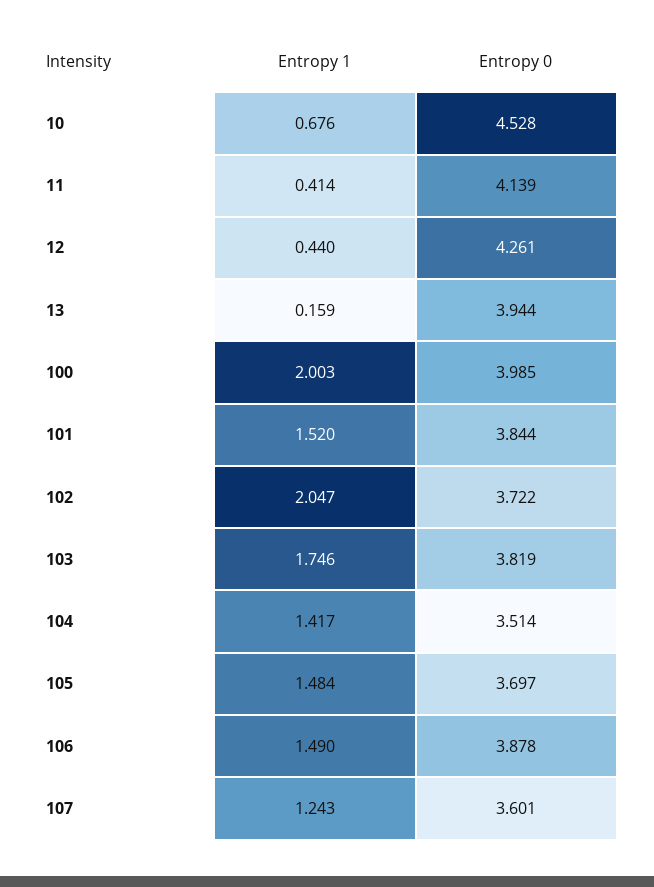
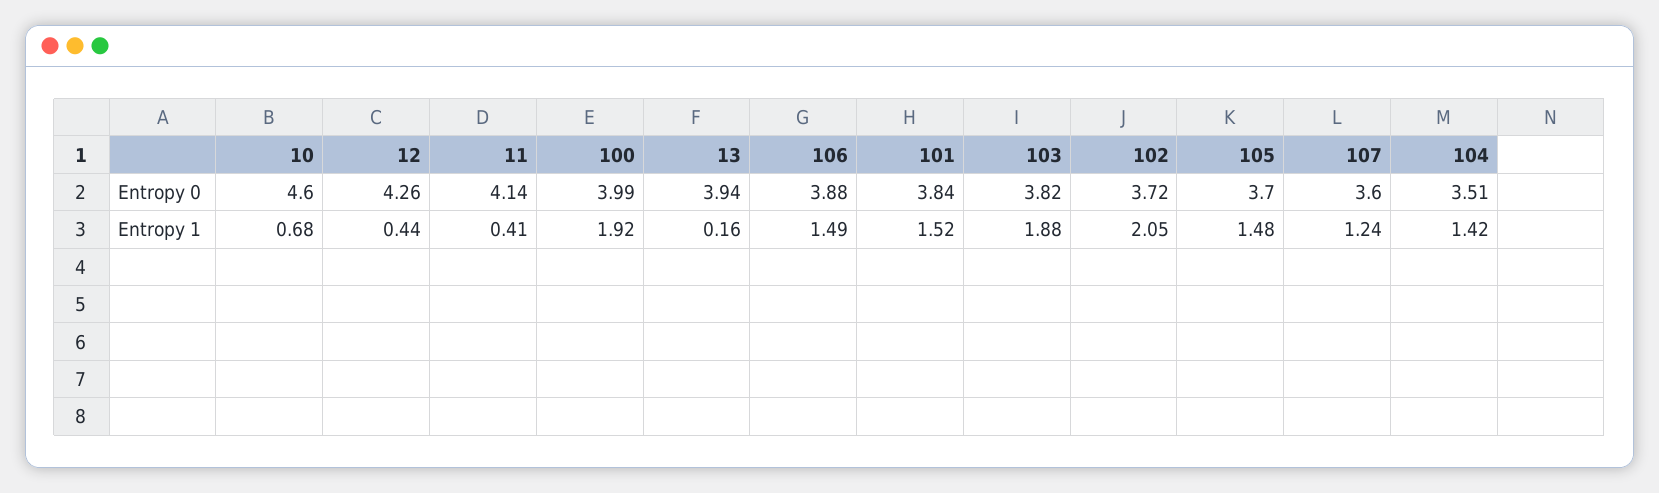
Entropy 0, 10: 4.528 -> 4.6
Entropy 1, 100: 2.003 -> 1.92
Entropy 1, 103: 1.746 -> 1.88

